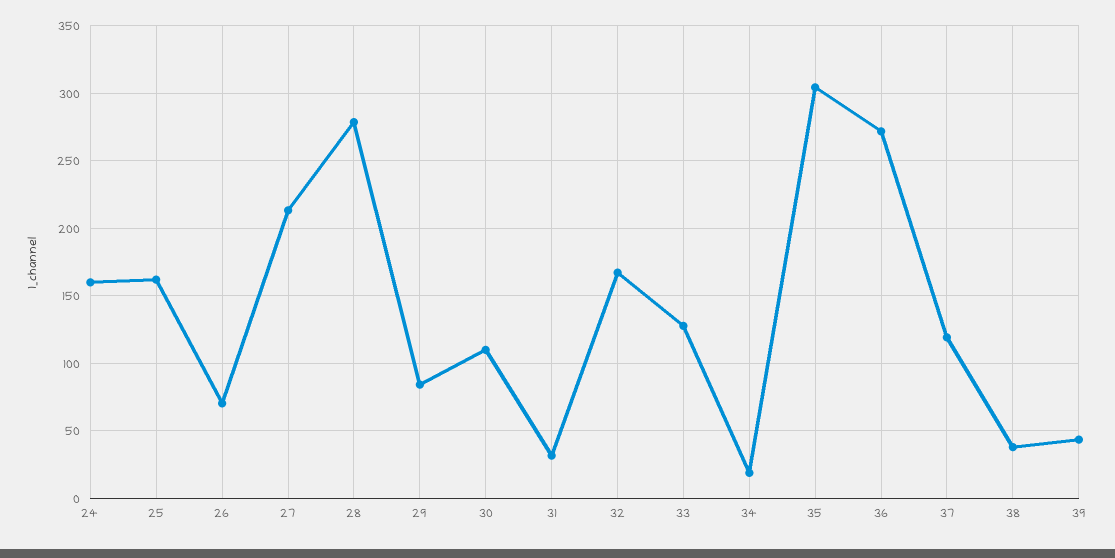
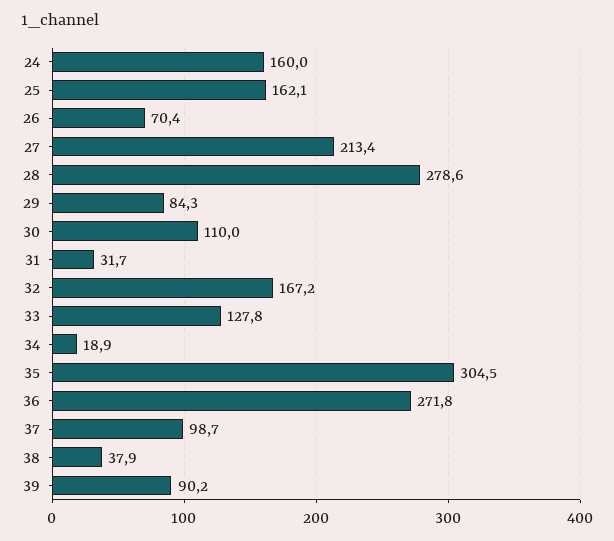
37: 120 -> 98.7
39: 45 -> 90.2

